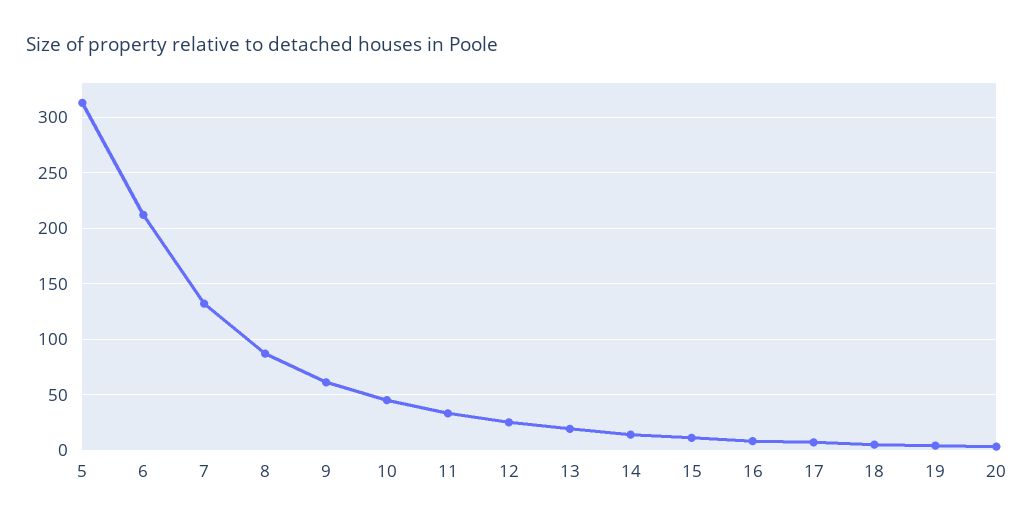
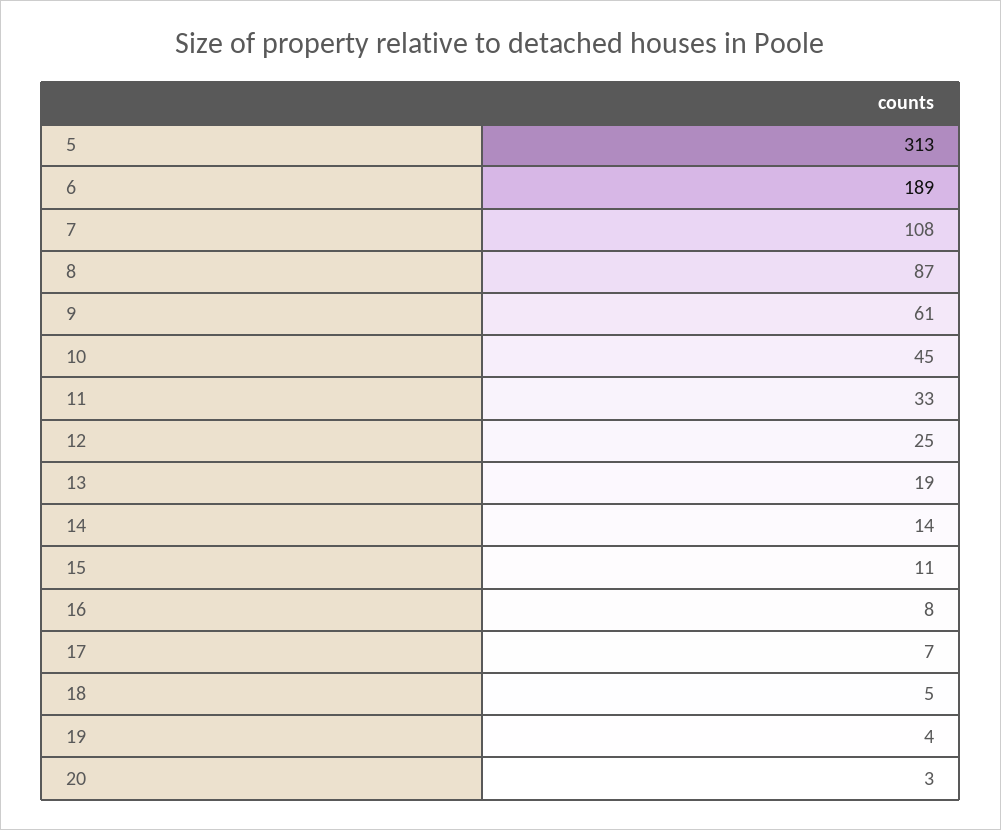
6: 210 -> 189
7: 130 -> 108

